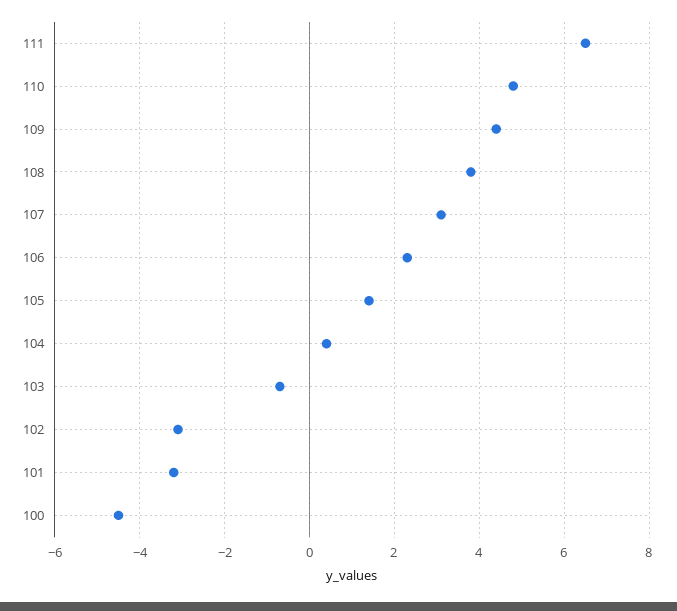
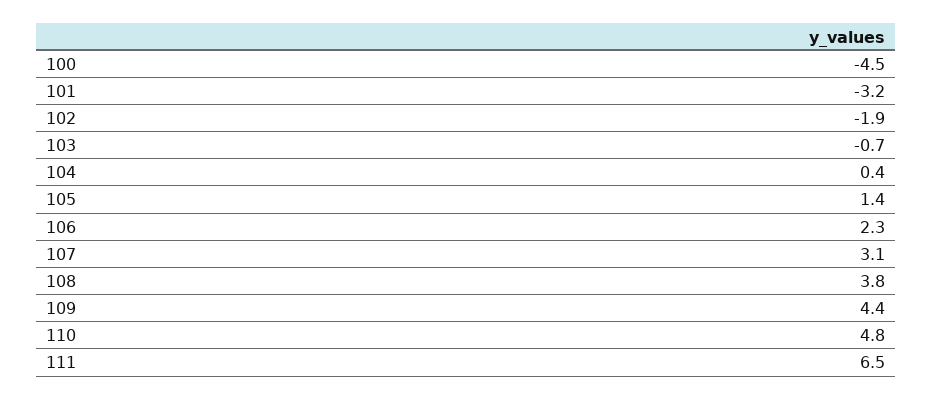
102: -3 -> -1.9

